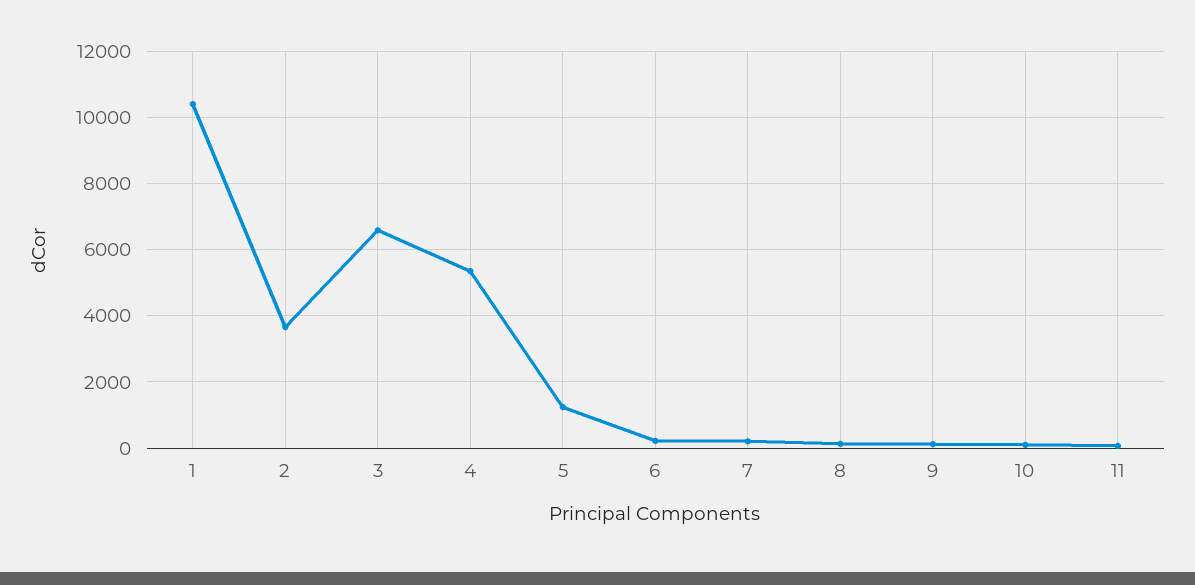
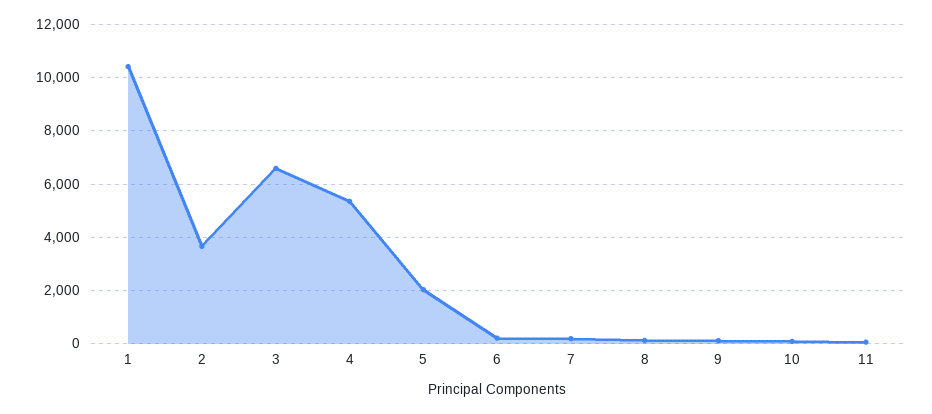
5: 1200 -> 2000

